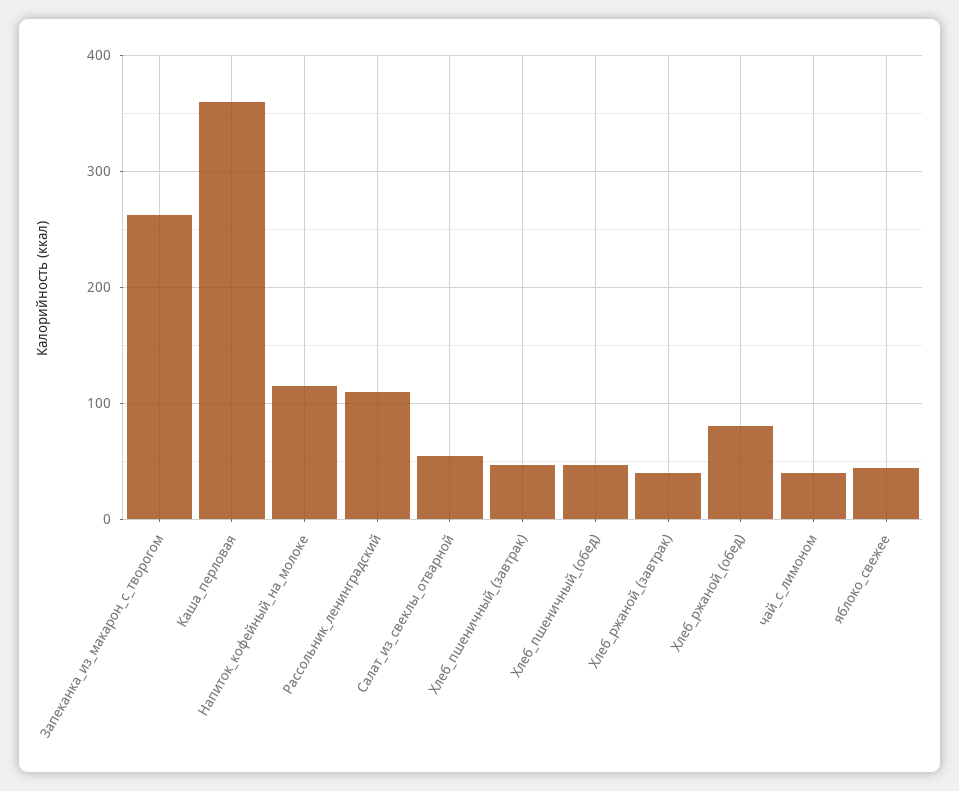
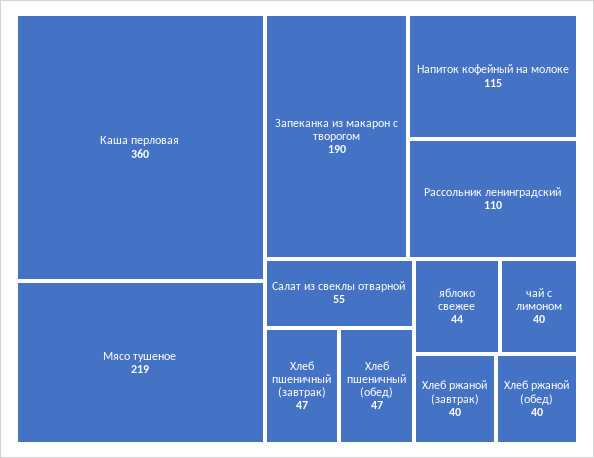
Запеканка_из_макарон_с_творогом: 260 -> 190
Хлеб_ржаной_(обед): 80 -> 40
Мясо тушеное: none -> 219

